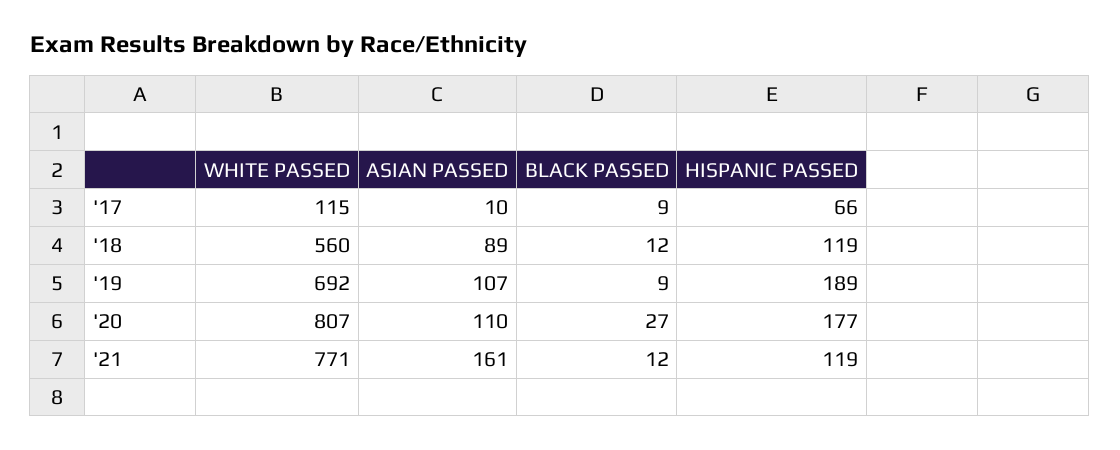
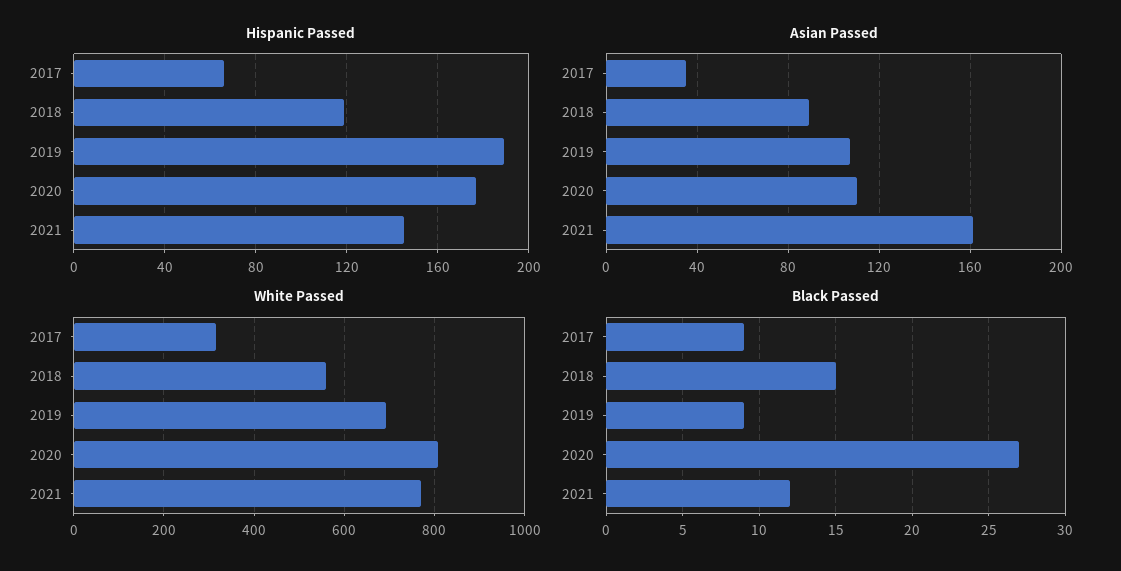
WHITE PASSED, '17: 115 -> 320
ASIAN PASSED, '17: 10 -> 35
BLACK PASSED, '18: 12 -> 15
HISPANIC PASSED, '21: 119 -> 145

